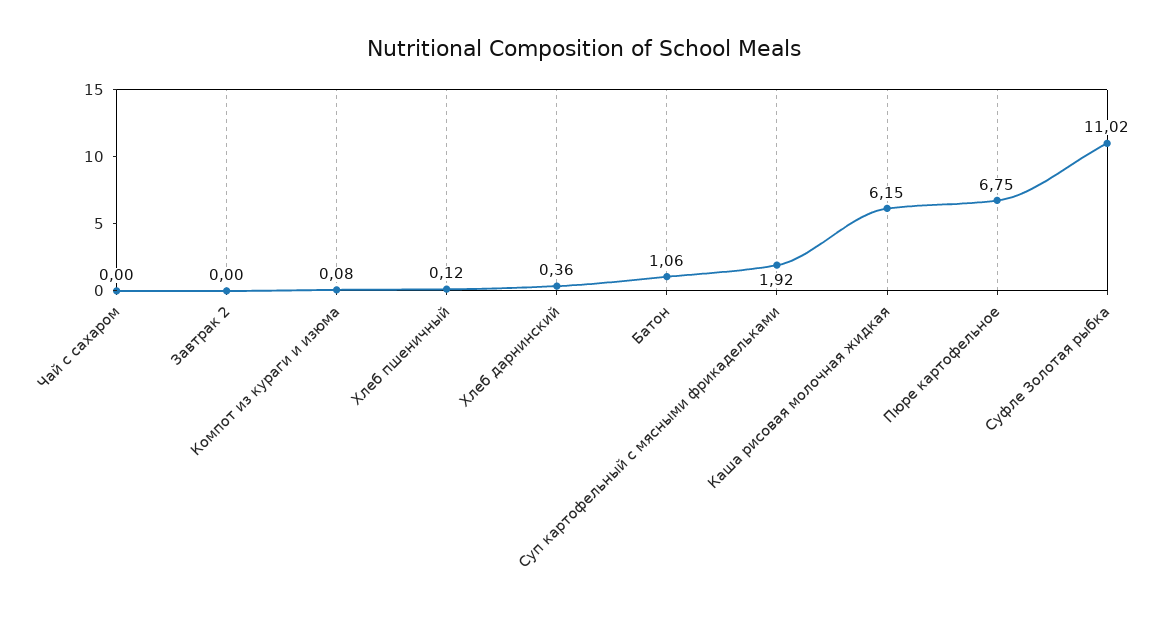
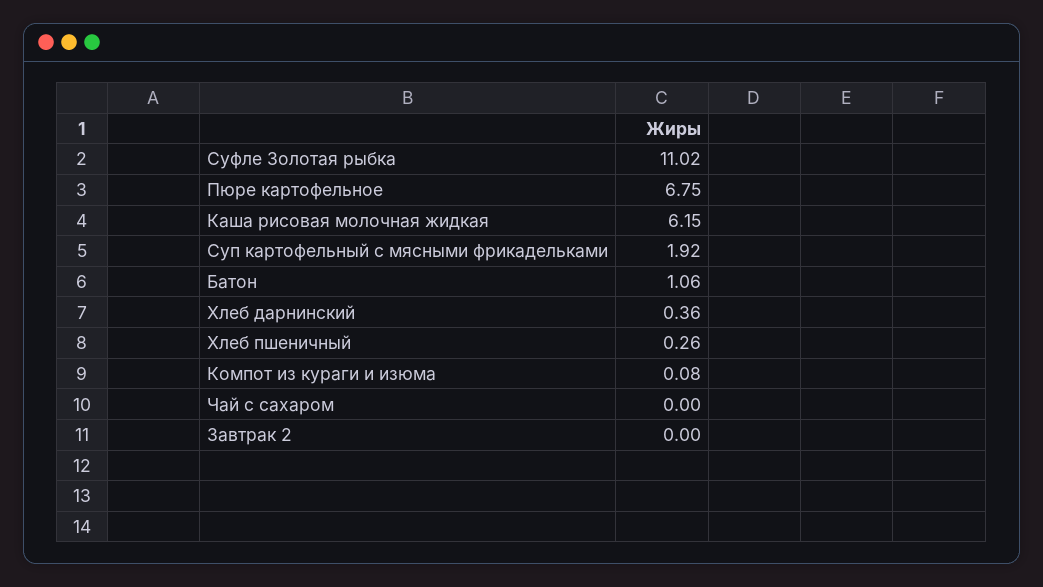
Хлеб пшеничный: 0.12 -> 0.26

